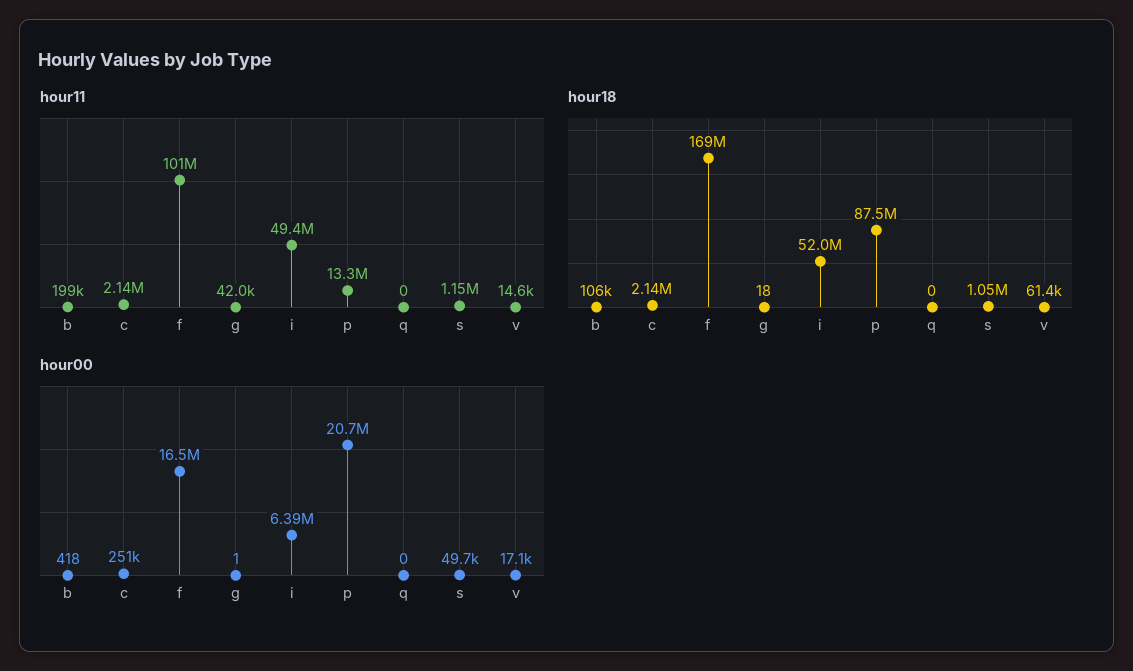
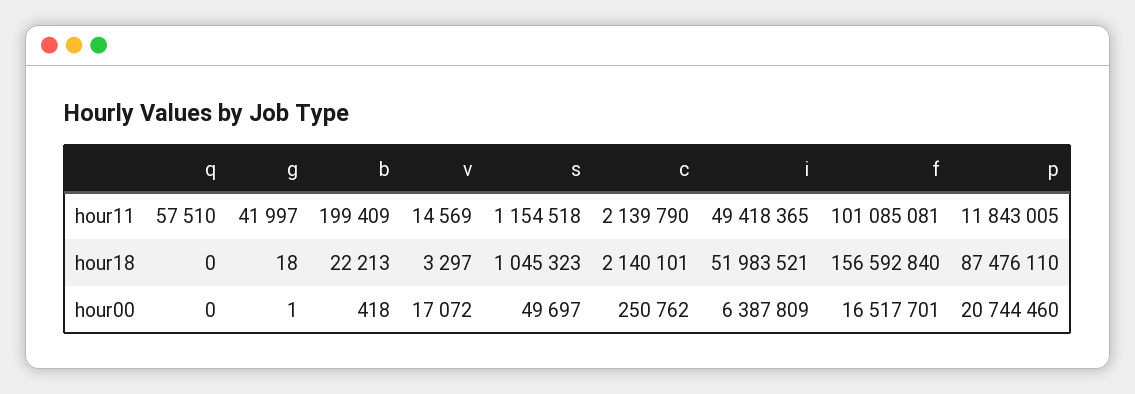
hour11, p: 13300000 -> 11843005
hour11, q: 0 -> 57510
hour18, b: 106000 -> 22213
hour18, f: 169000000 -> 156592840
hour18, v: 61400 -> 3297

